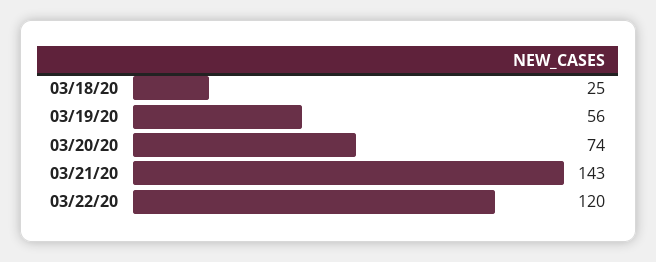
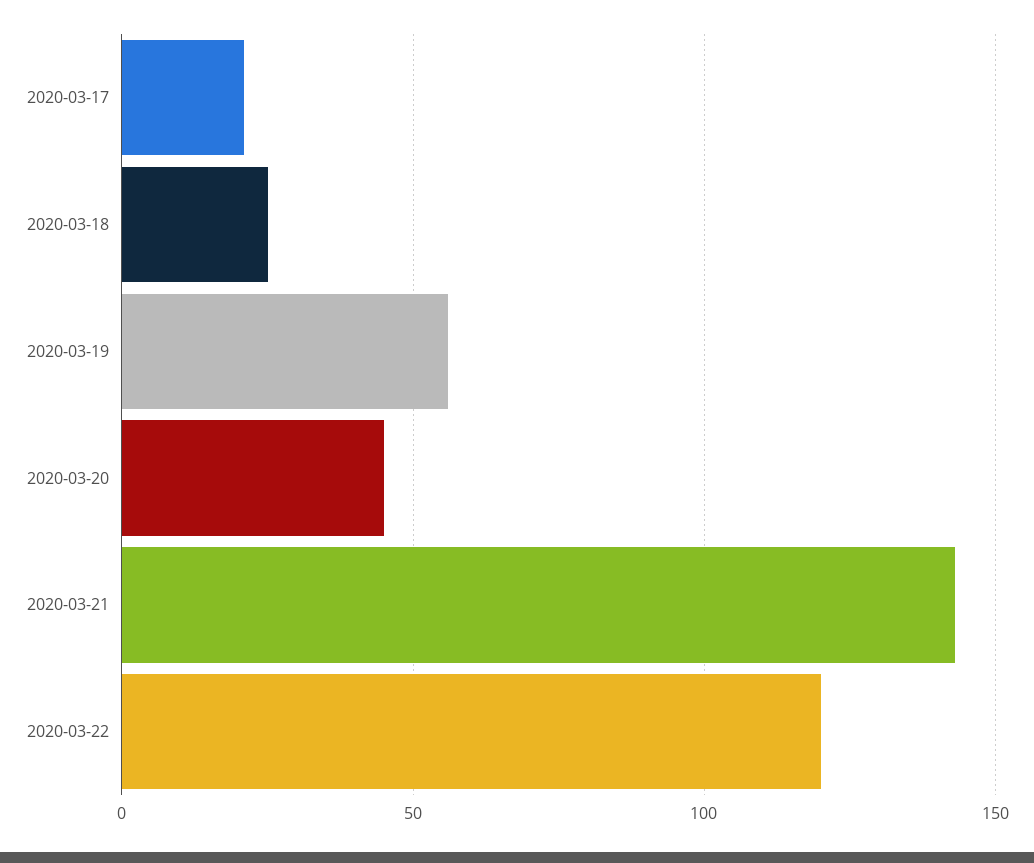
03/20/20: 74 -> 45
2020-03-17: none -> 20

